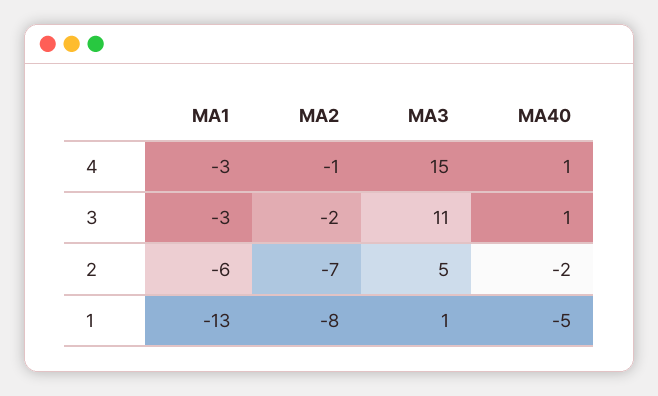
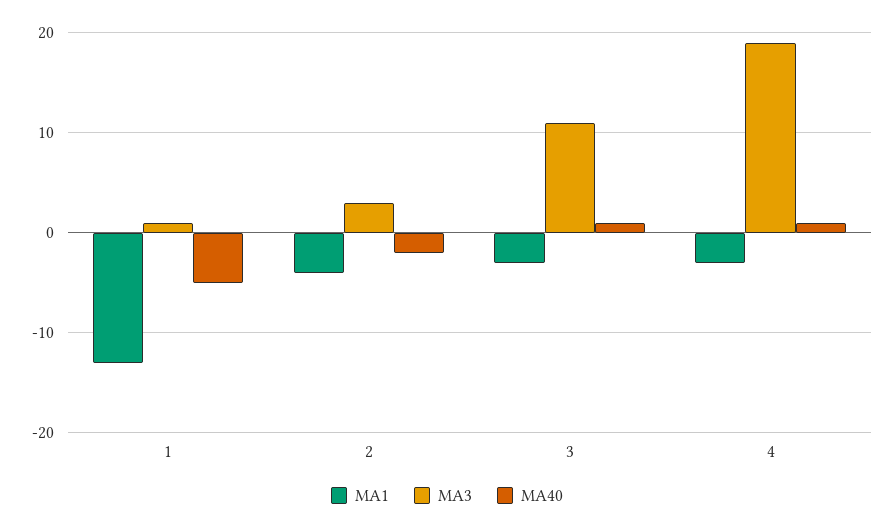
MA2, 4: -1 -> none
MA3, 4: 15 -> 19
MA2, 3: -2 -> none
MA1, 2: -6 -> -4
MA2, 2: -7 -> none
MA3, 2: 5 -> 3
MA2, 1: -8 -> none

